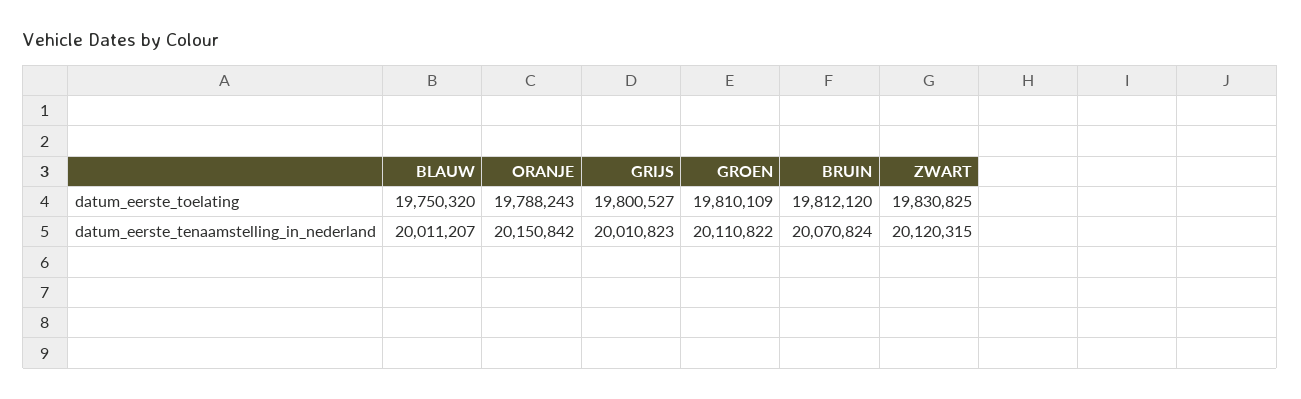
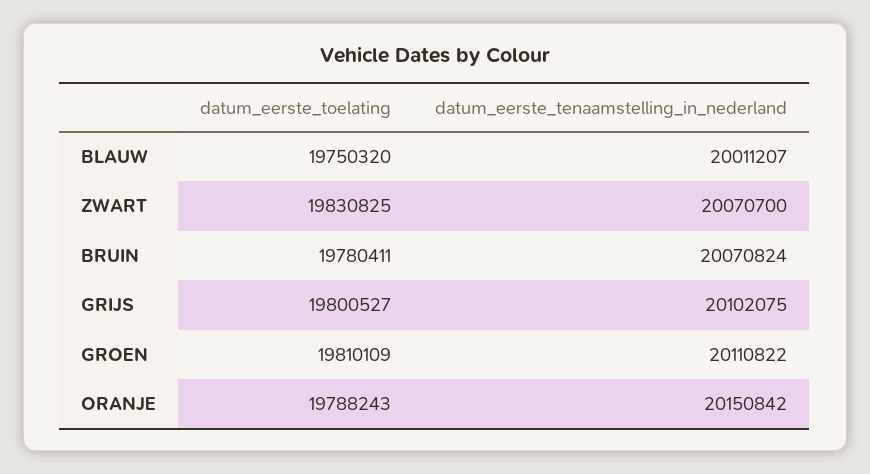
BRUIN, datum_eerste_toelating: 19812120 -> 19780411
GRIJS, datum_eerste_tenaamstelling_in_nederland: 20010823 -> 20102075
ZWART, datum_eerste_tenaamstelling_in_nederland: 20120315 -> 20070700

